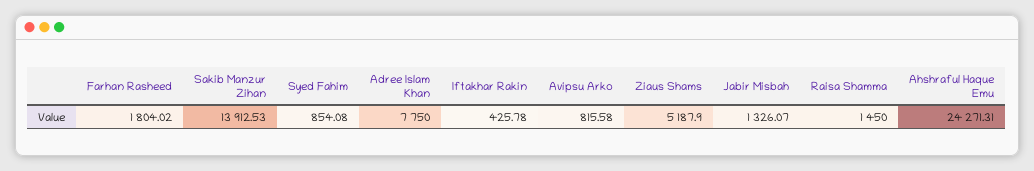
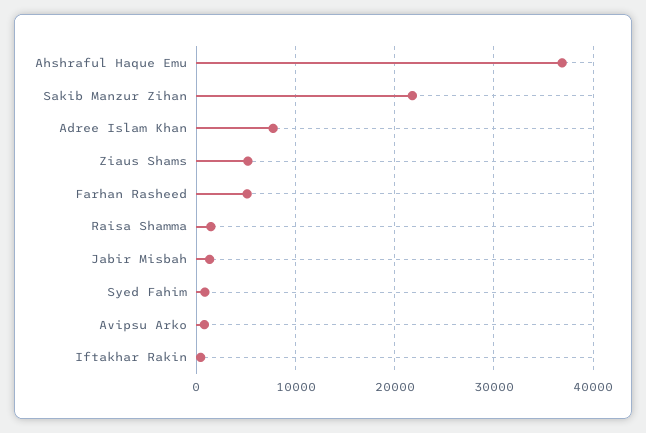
Farhan Rasheed: 1804.02 -> 5000
Sakib Manzur Zihan: 13912.53 -> 22000
Ahshraful Haque Emu: 24271.31 -> 37000

